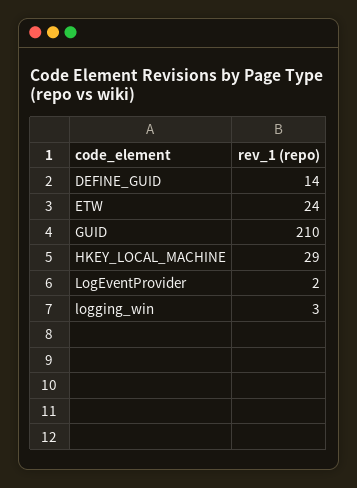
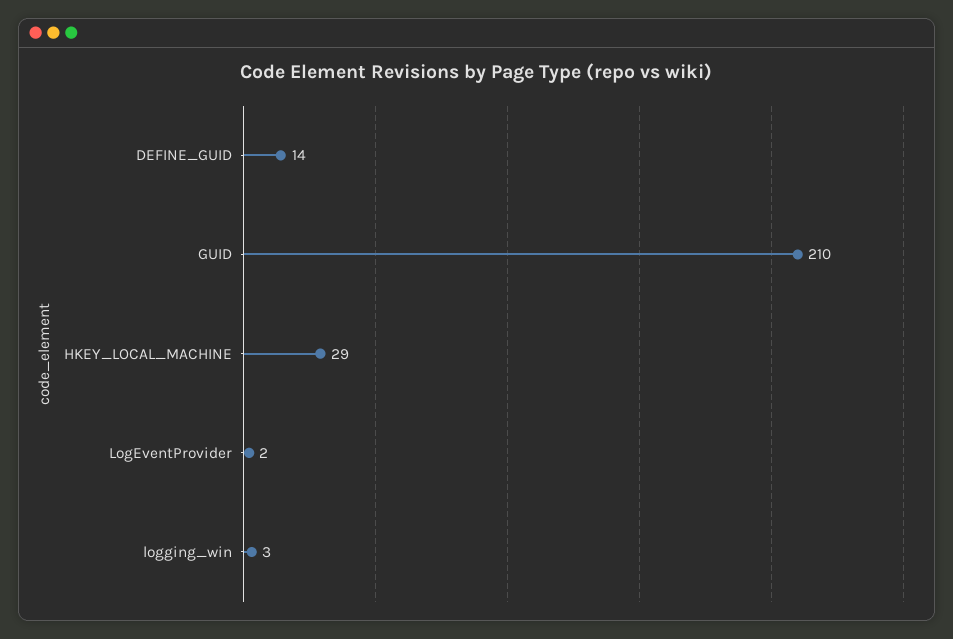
ETW: 24 -> none

